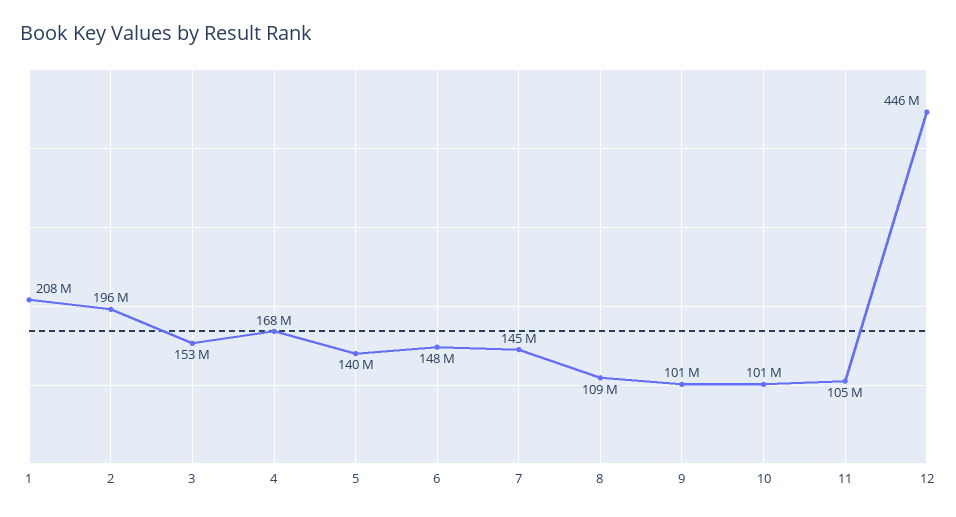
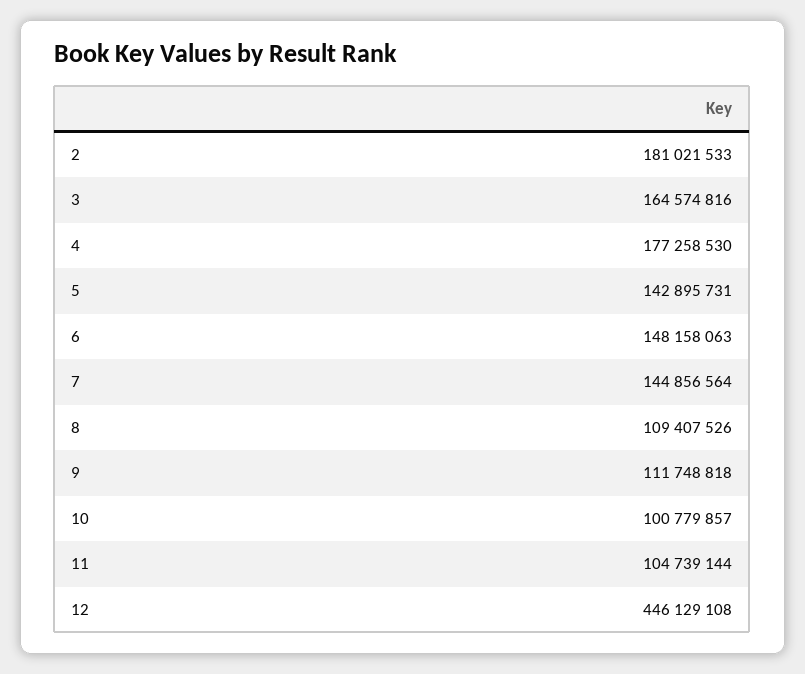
1: 208000000 -> none
2: 196000000 -> 181021533
3: 153000000 -> 164574816
4: 168000000 -> 177258530
5: 140000000 -> 142895731
9: 101000000 -> 111748818

